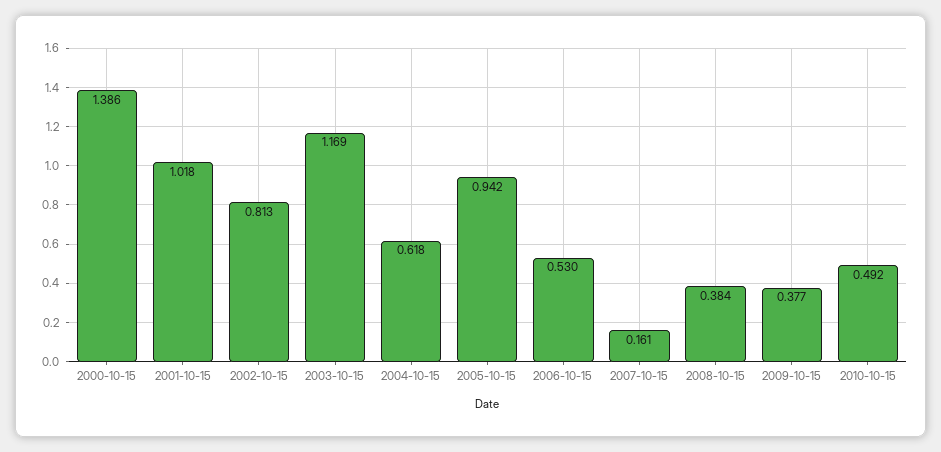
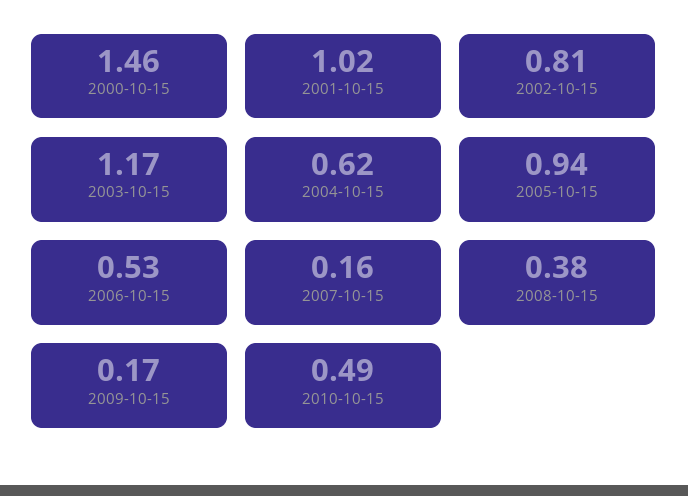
2000-10-15: 1.386 -> 1.46
2009-10-15: 0.377 -> 0.17

